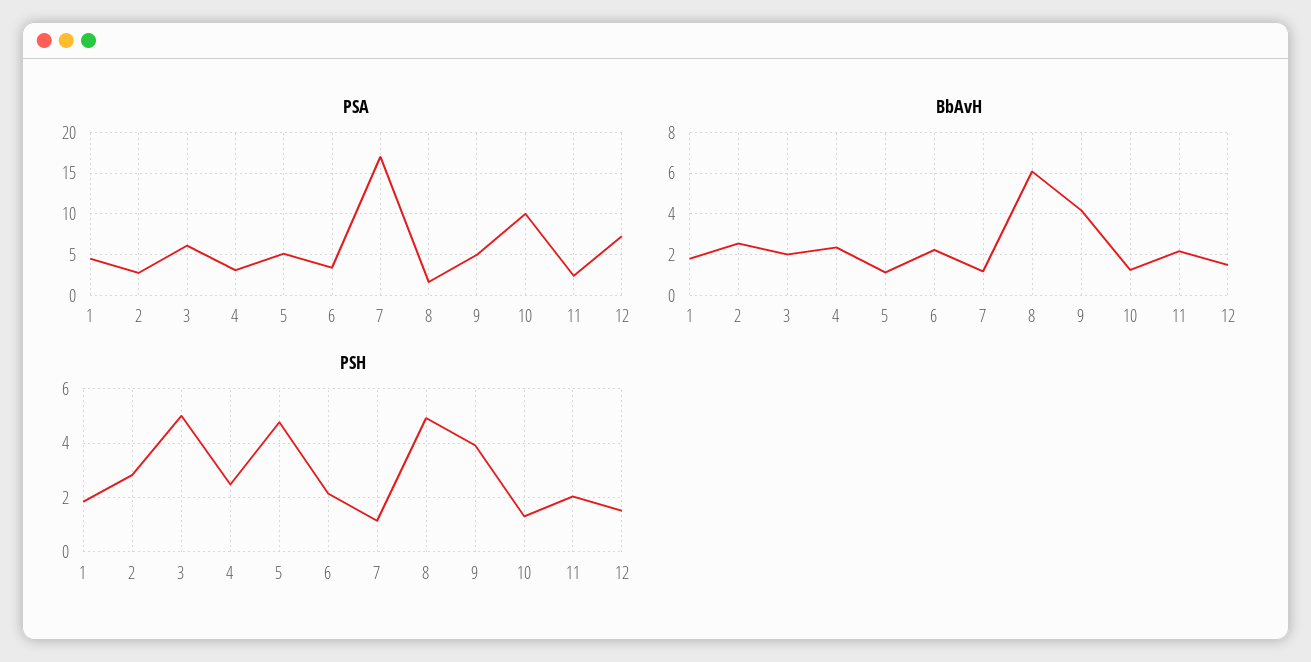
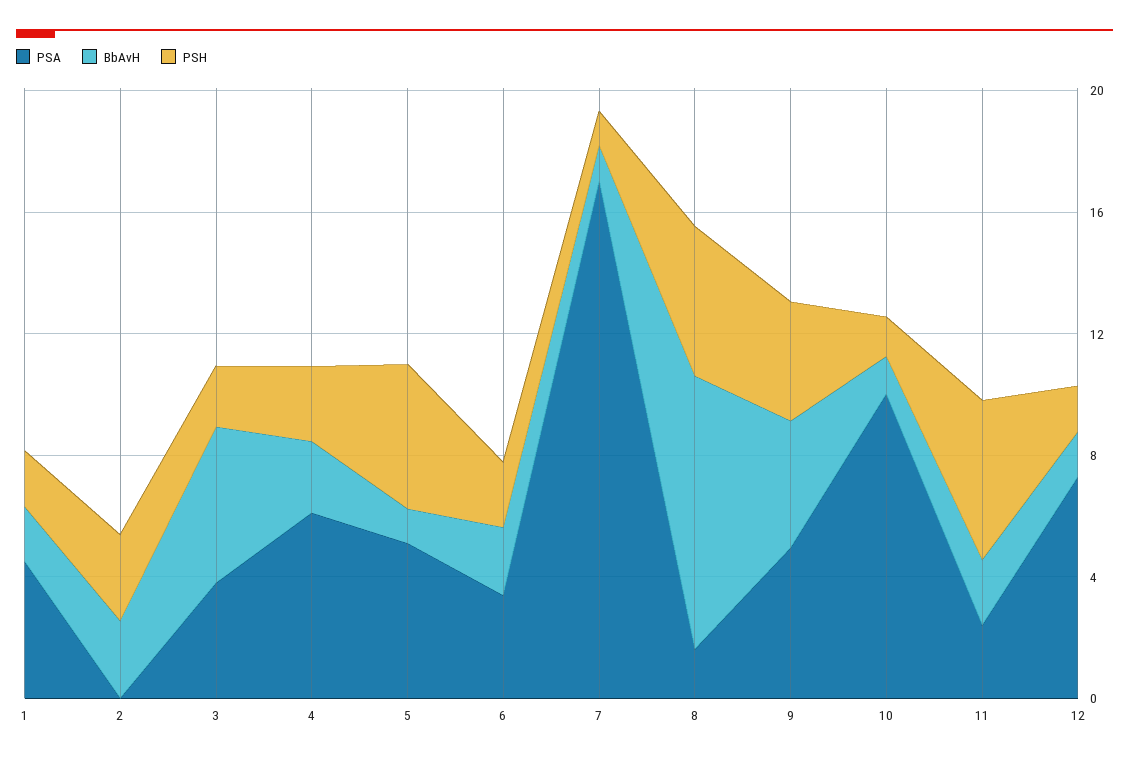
PSA, 2: 3 -> 0
PSA, 3: 6 -> 4
PSA, 4: 3 -> 6
BbAvH, 3: 2 -> 5
BbAvH, 8: 6 -> 9
PSH, 3: 5 -> 2
PSH, 11: 2 -> 5

